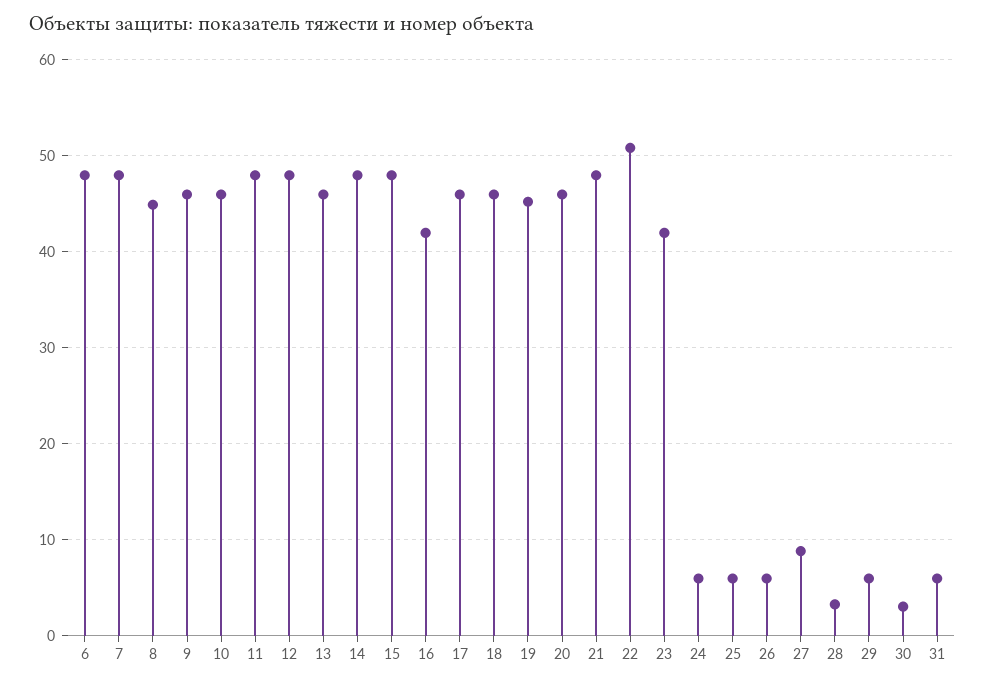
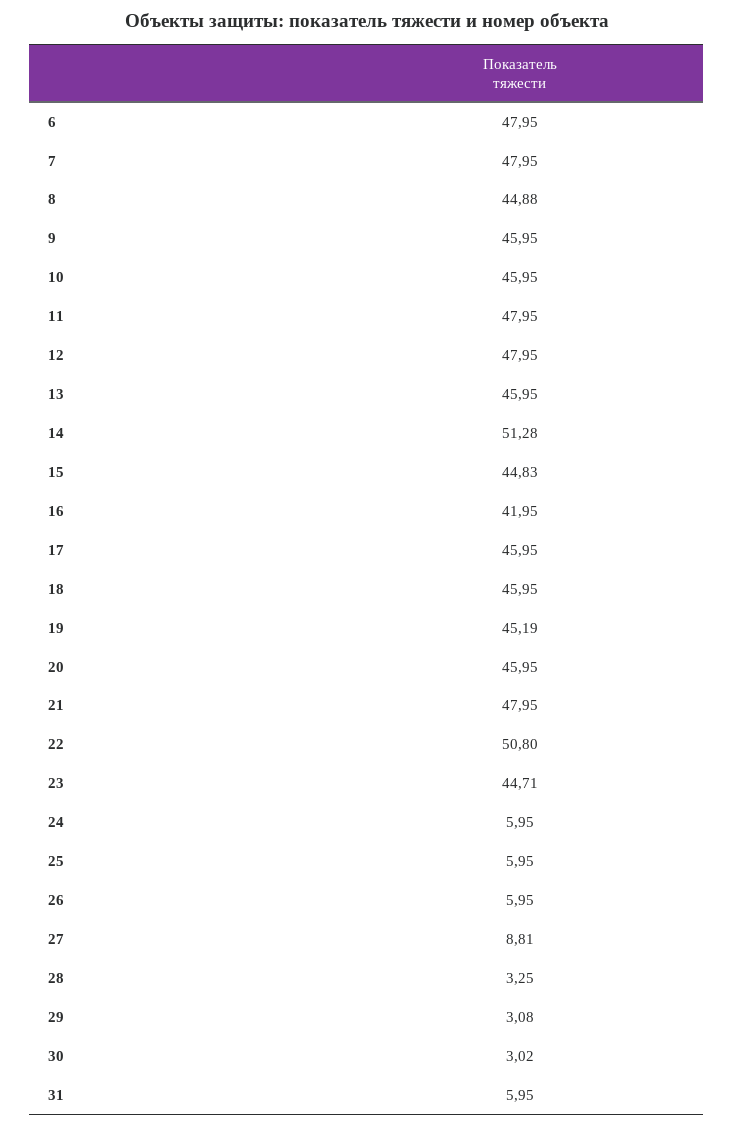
14: 48 -> 51.28
15: 48 -> 44.83
23: 42 -> 44.71
29: 6 -> 3.08

